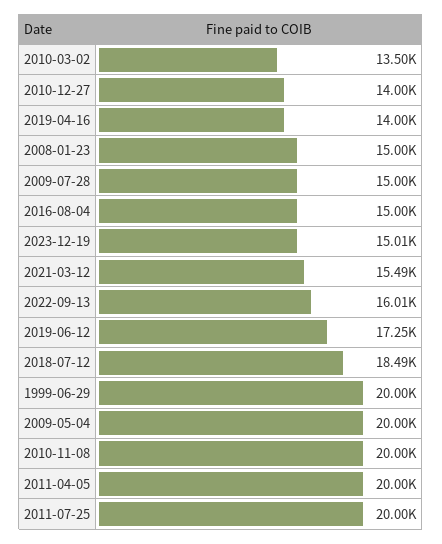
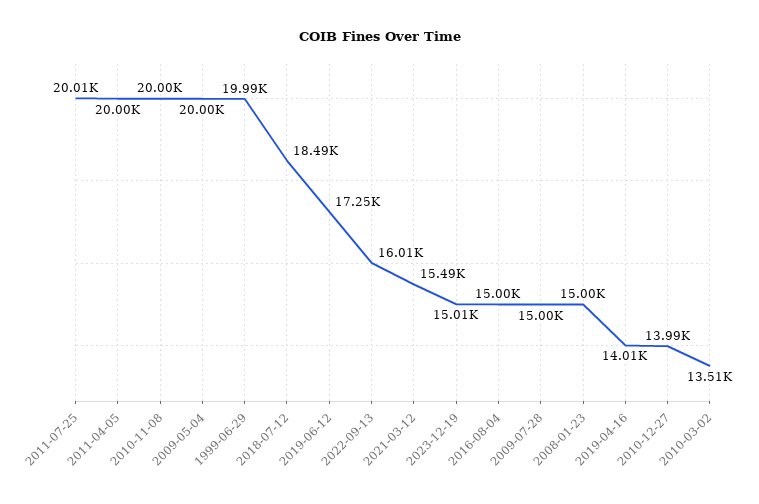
2010-03-02: 13500 -> 13510
2010-12-27: 14000 -> 13990
2019-04-16: 14000 -> 14010
1999-06-29: 20000 -> 19990
2011-07-25: 20000 -> 20010

